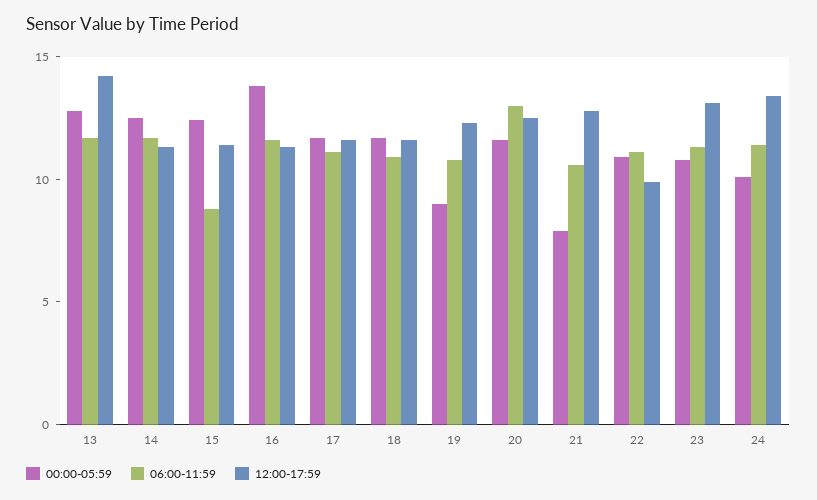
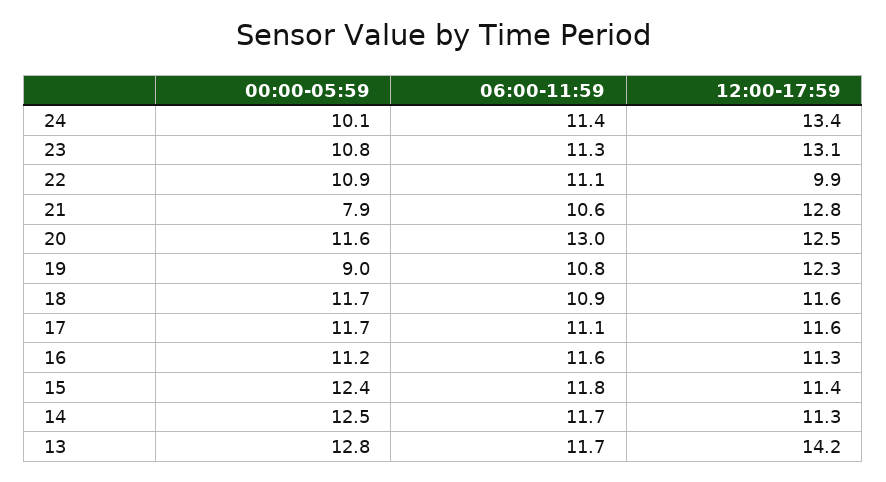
06:00-11:59, 15: 9 -> 11.8
00:00-05:59, 16: 14 -> 11.2

